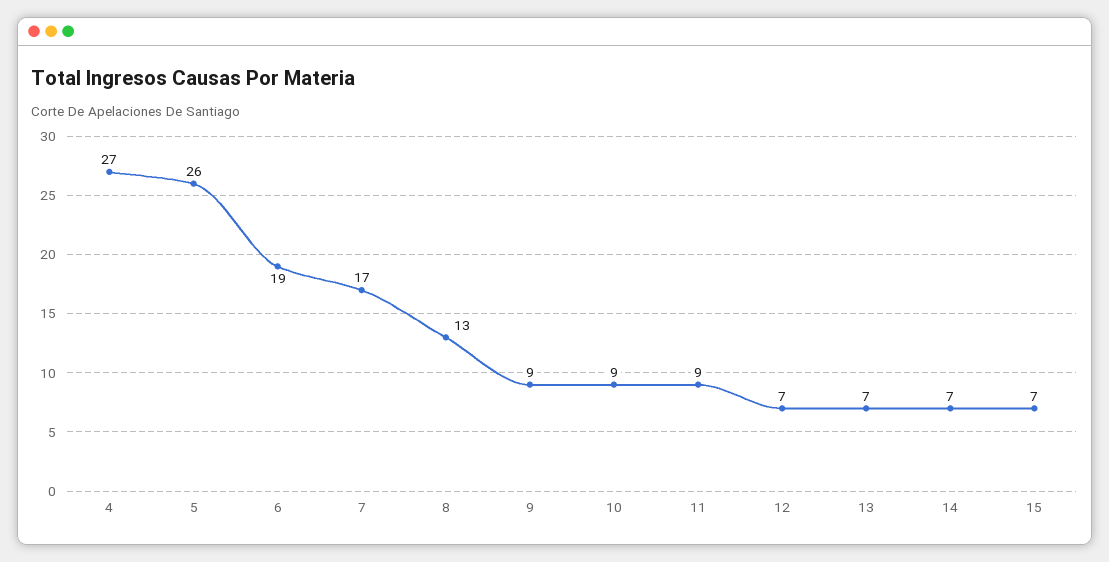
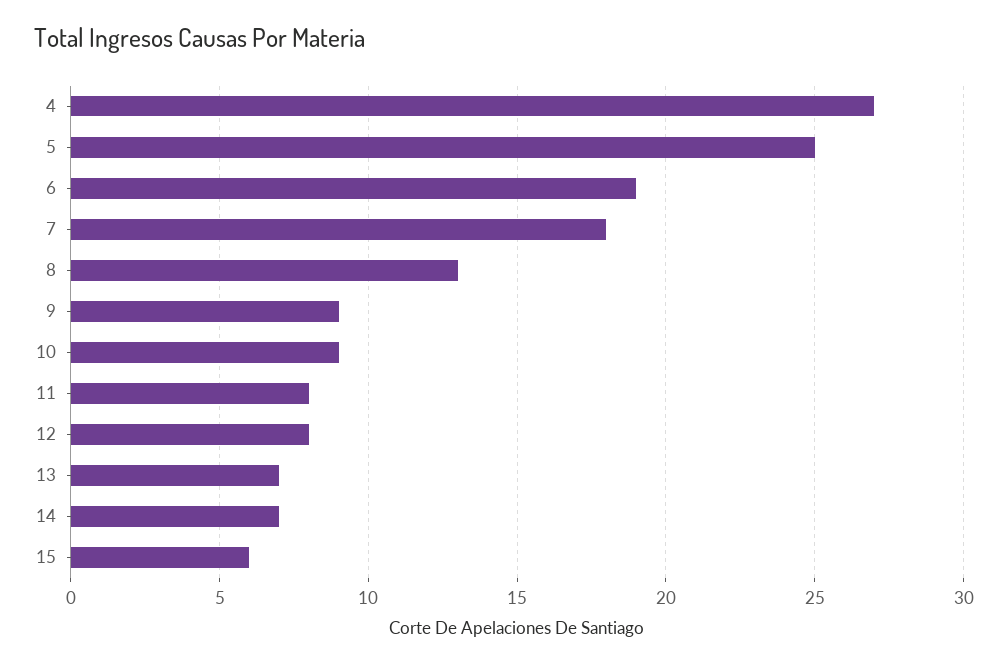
5: 26 -> 25
7: 17 -> 18
11: 9 -> 8
12: 7 -> 8
15: 7 -> 6

